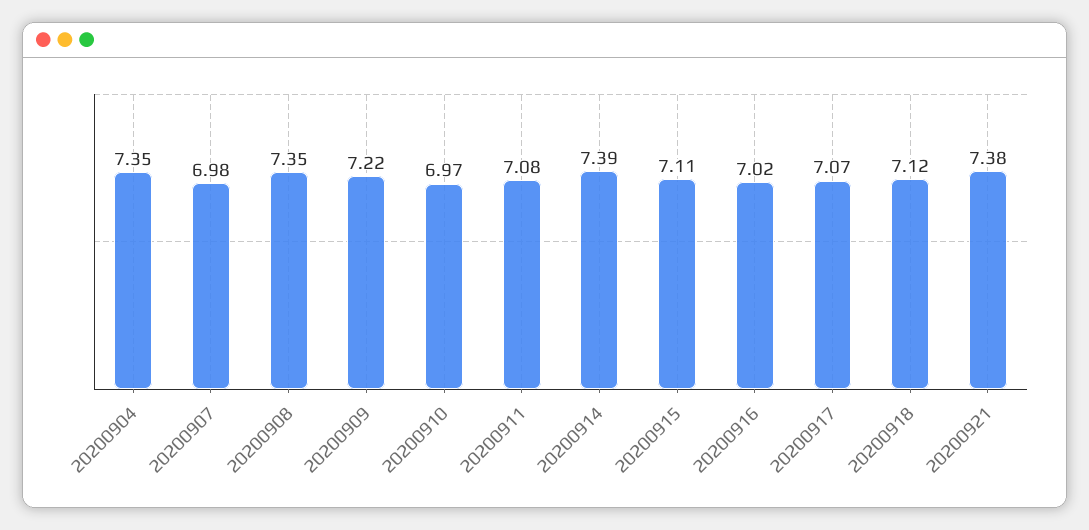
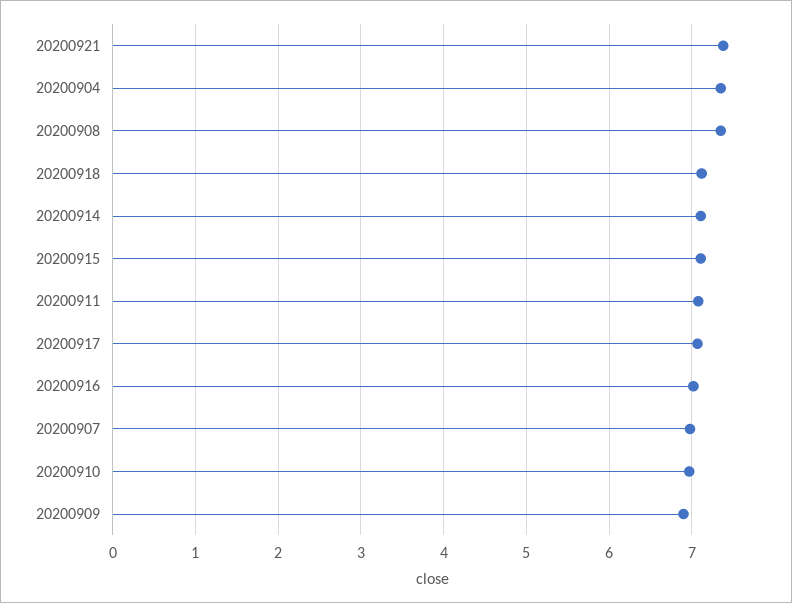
20200909: 7.22 -> 6.9
20200914: 7.39 -> 7.1

